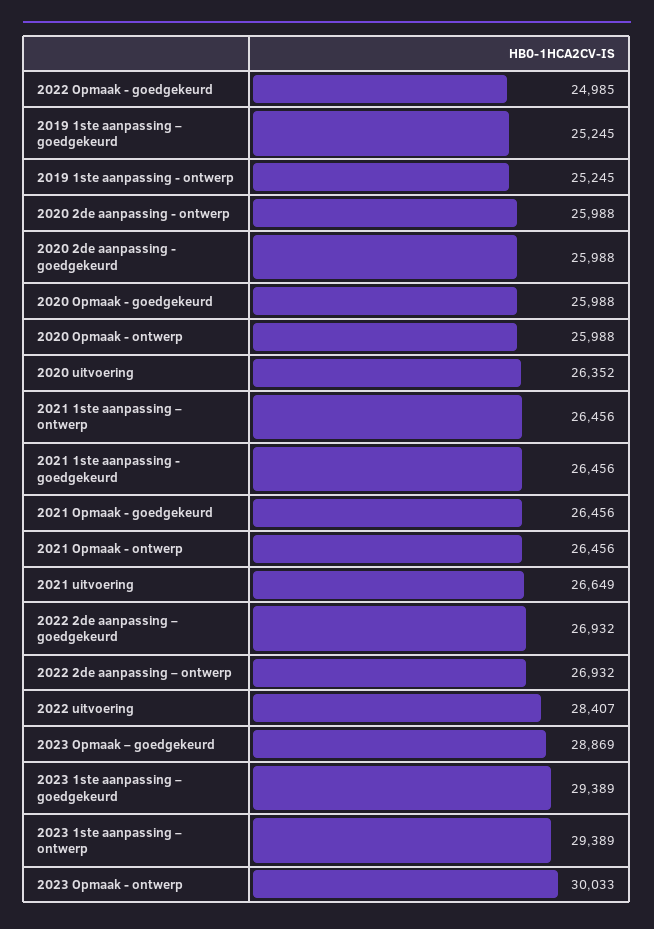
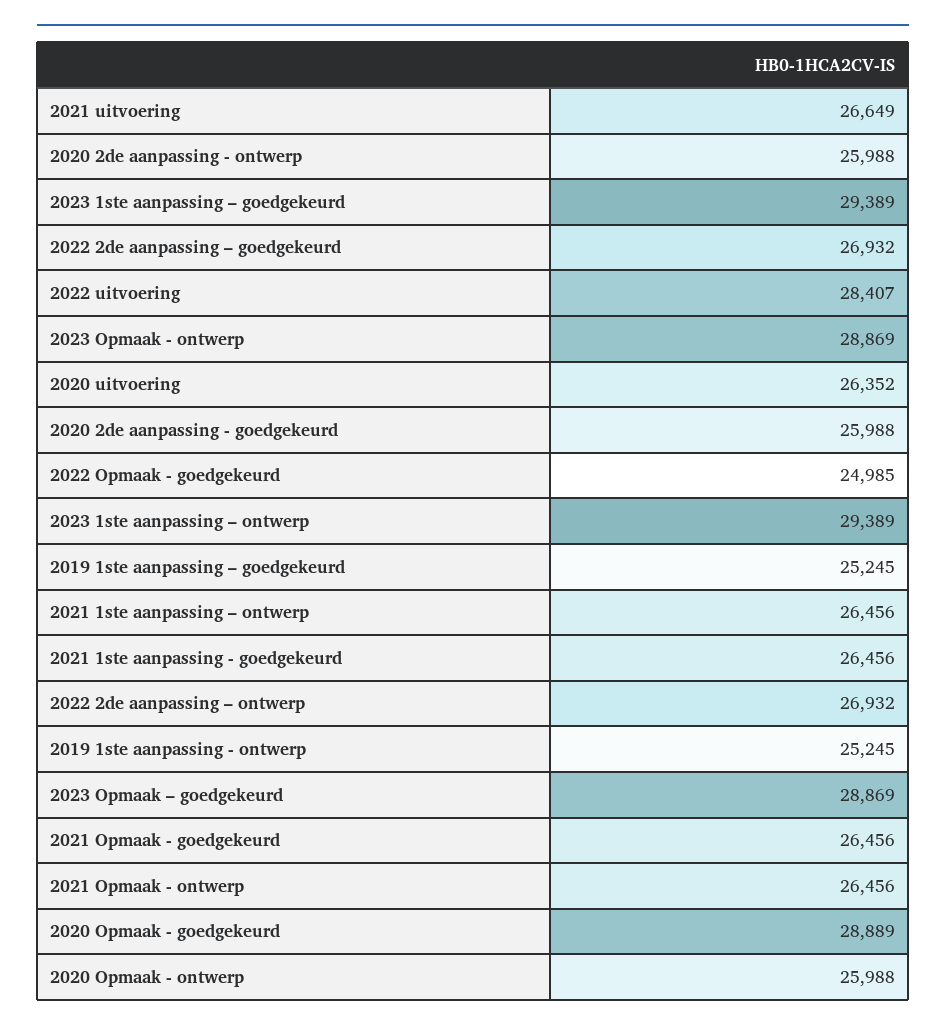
2020 Opmaak - goedgekeurd: 25988 -> 28889
2023 Opmaak - ontwerp: 30033 -> 28869

